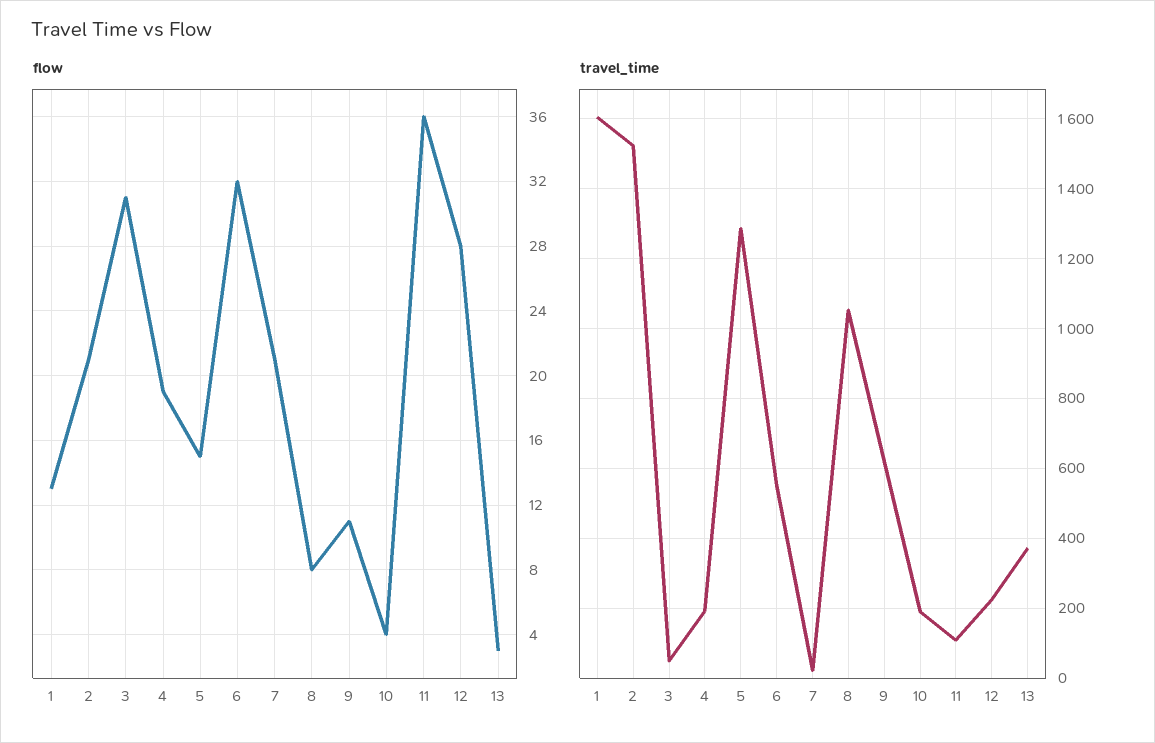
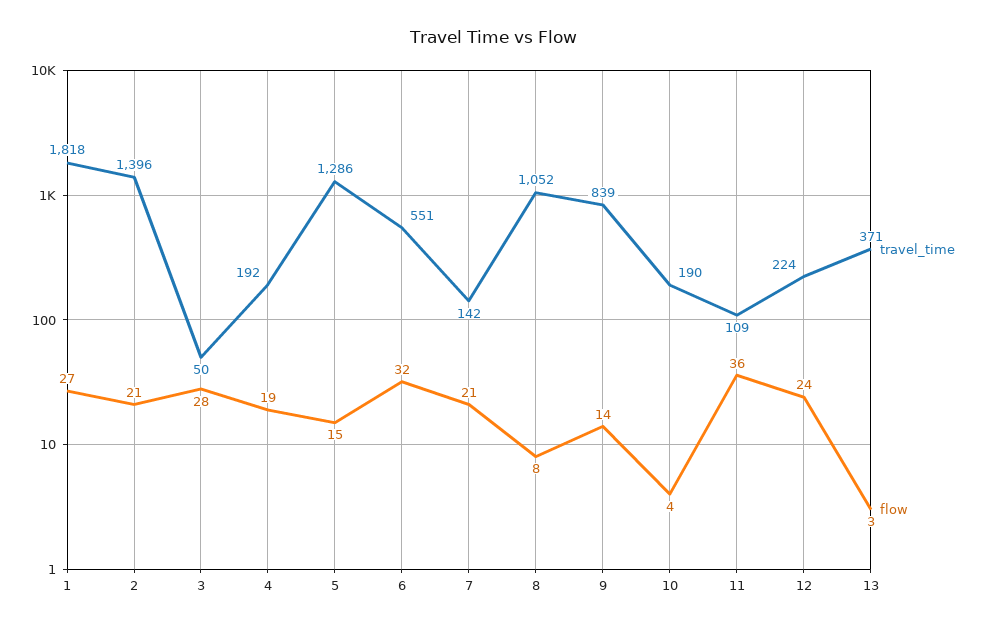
flow, 1: 13 -> 27
flow, 3: 31 -> 28
flow, 9: 11 -> 14
flow, 12: 28 -> 24
travel_time, 1: 1600 -> 1818
travel_time, 2: 1520 -> 1396
travel_time, 7: 20 -> 142
travel_time, 9: 620 -> 839

